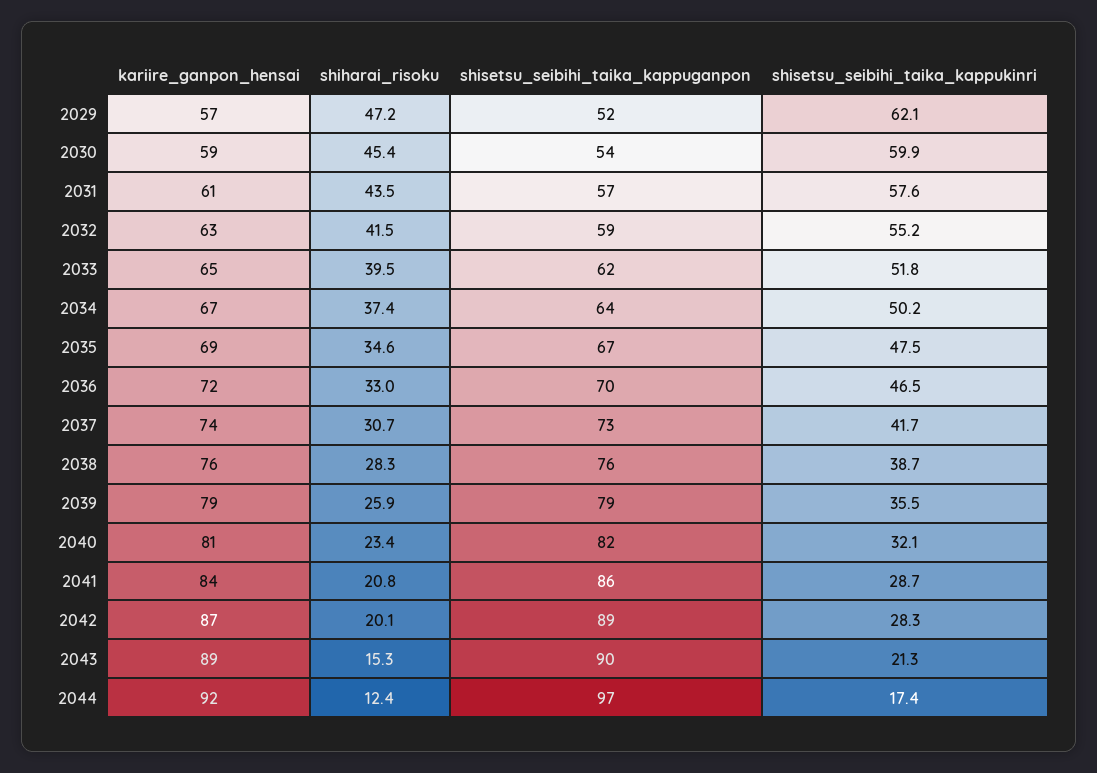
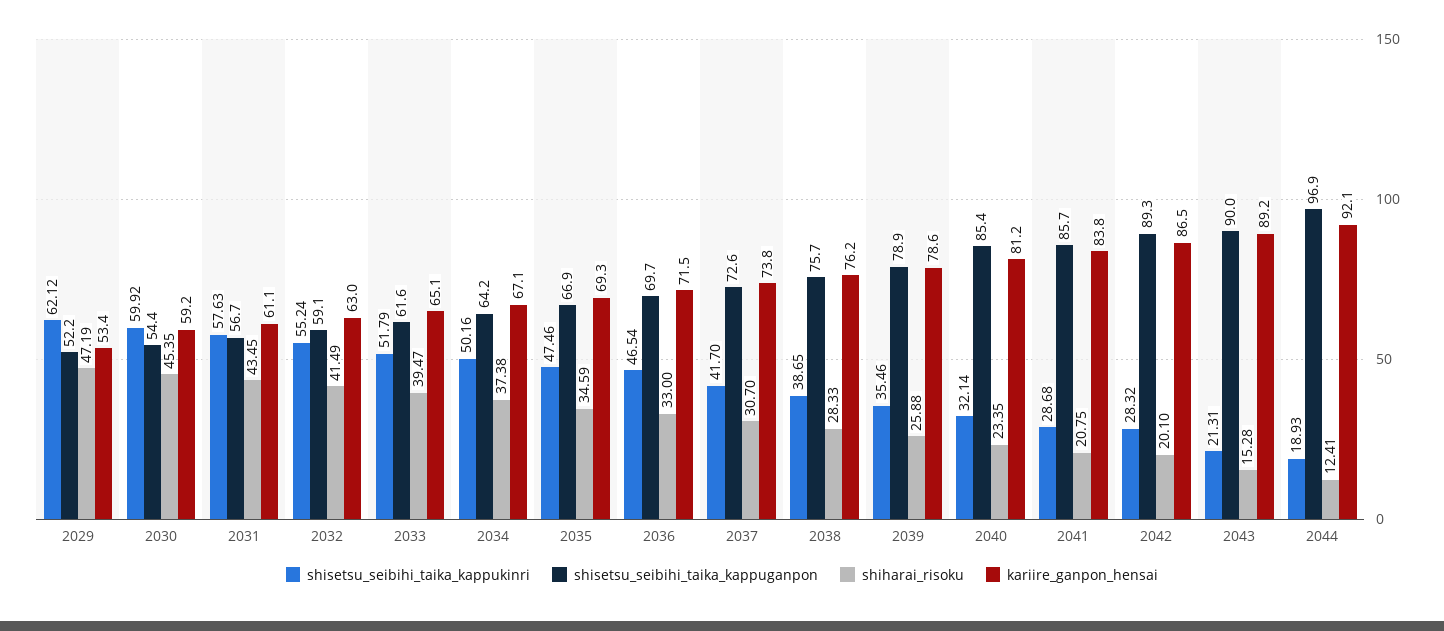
kariire_ganpon_hensai, 2029: 57 -> 53.4
shisetsu_seibihi_taika_kappuganpon, 2040: 82 -> 85.4
shisetsu_seibihi_taika_kappukinri, 2044: 17.4 -> 18.93

